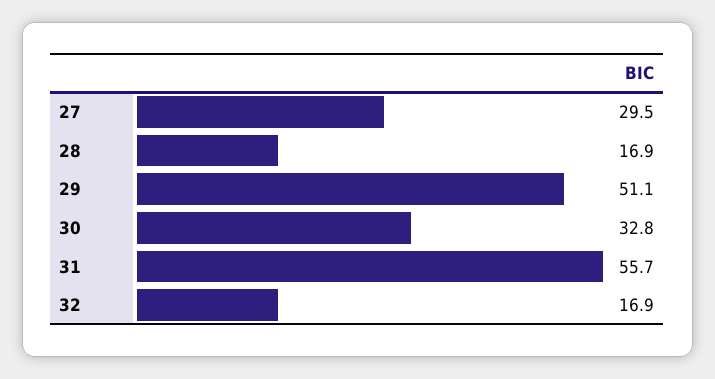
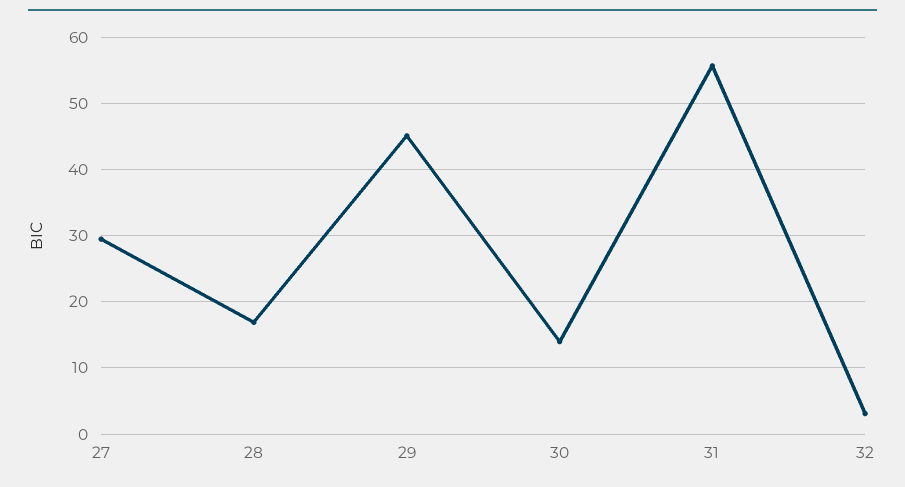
29: 51.1 -> 45
30: 32.8 -> 14
32: 16.9 -> 3

